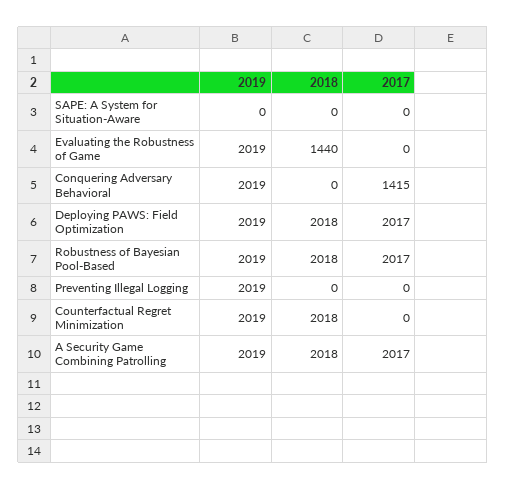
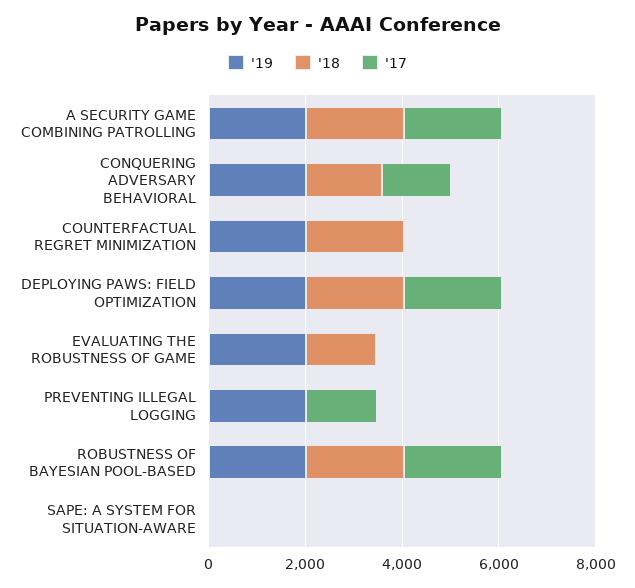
2018, Conquering Adversary Behavioral: 0 -> 1500
2017, Preventing Illegal Logging: 0 -> 1500

